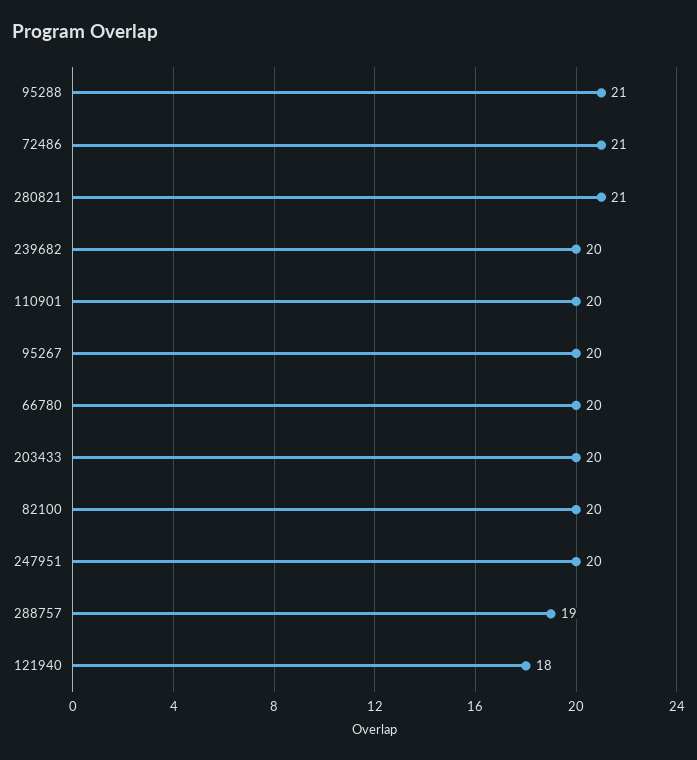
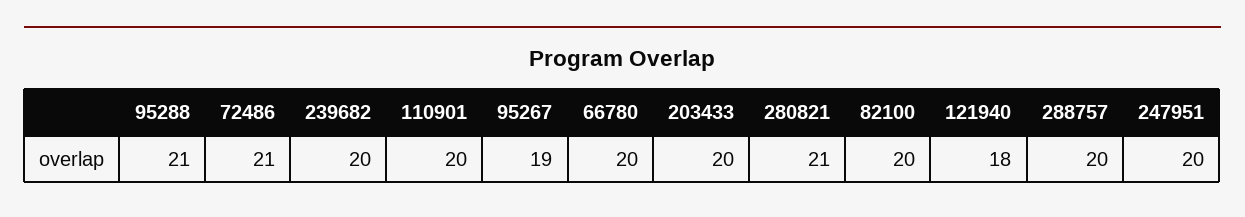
95267: 20 -> 19
288757: 19 -> 20

